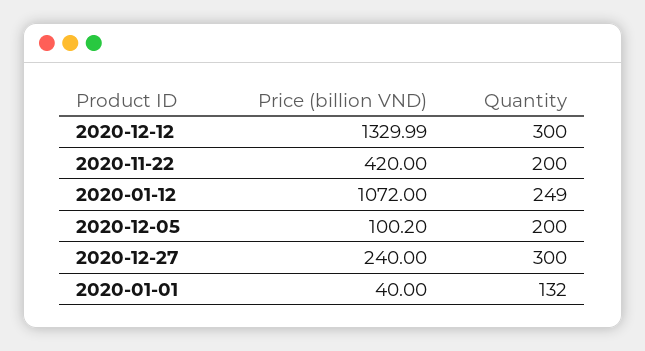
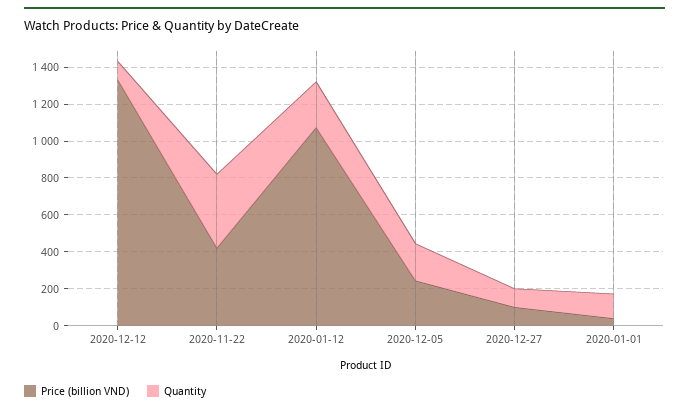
Quantity, 2020-12-12: 300 -> 100
Quantity, 2020-11-22: 200 -> 400
Price (billion VND), 2020-12-05: 100.2 -> 250
Price (billion VND), 2020-12-27: 240 -> 100
Quantity, 2020-12-27: 300 -> 100

